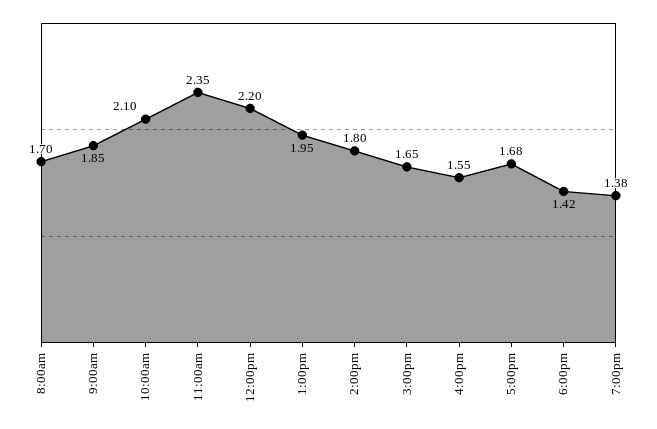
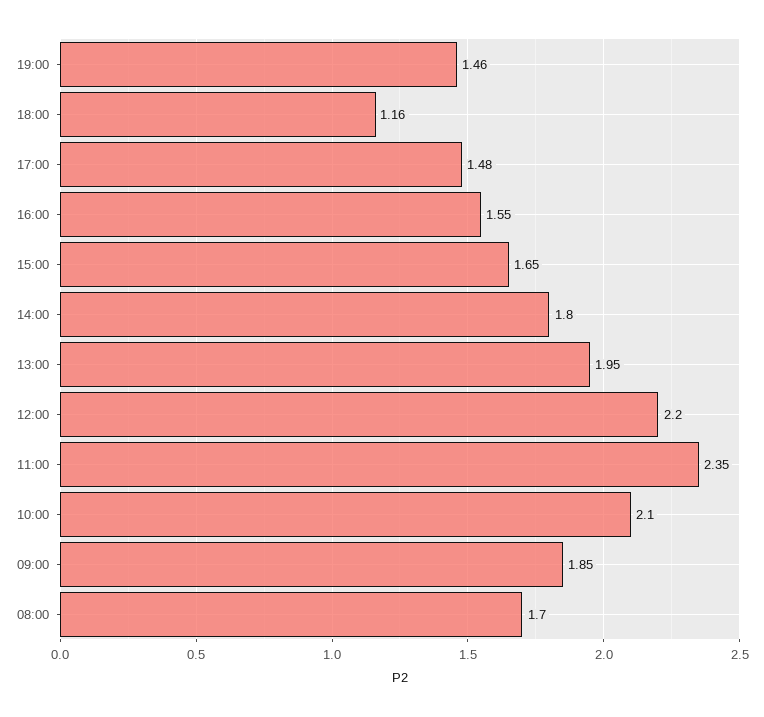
5:00pm: 1.68 -> 1.48
6:00pm: 1.42 -> 1.16
7:00pm: 1.38 -> 1.46

